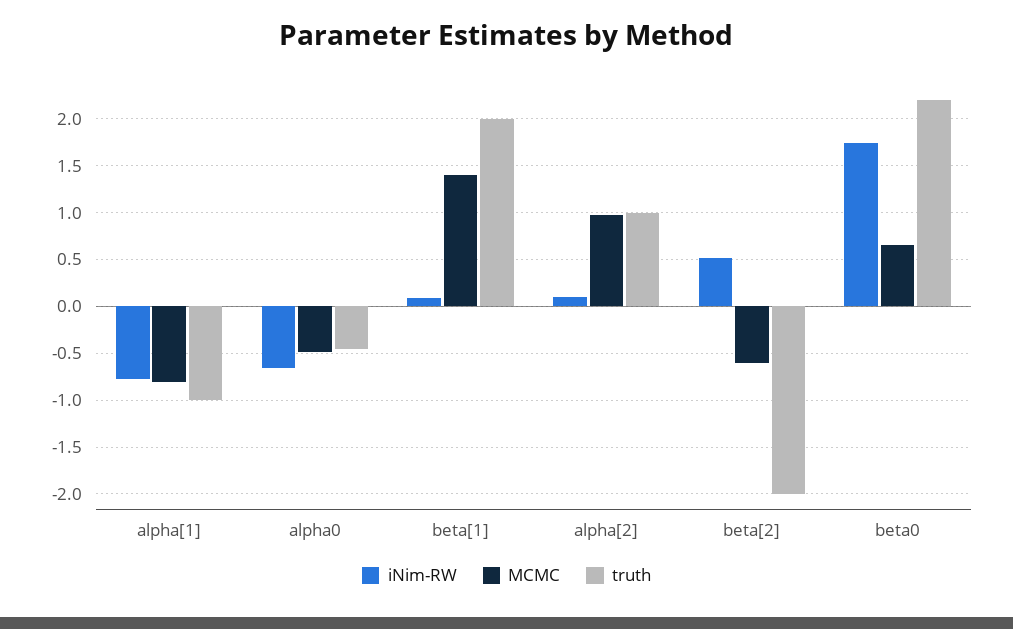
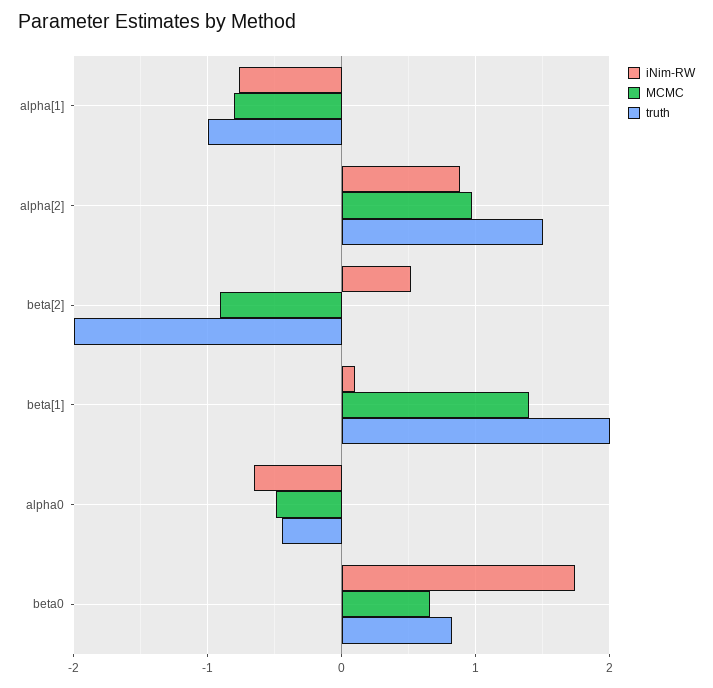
iNim-RW, alpha[2]: 0.1 -> 0.9
truth, alpha[2]: 1 -> 1.5
MCMC, beta[2]: -0.6 -> -0.9
truth, beta0: 2.2 -> 0.8

